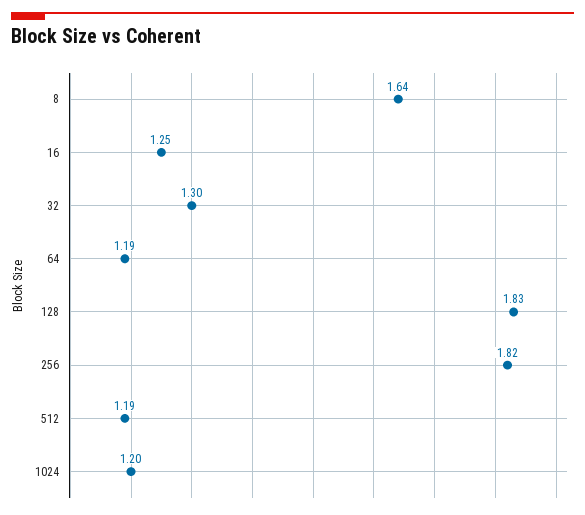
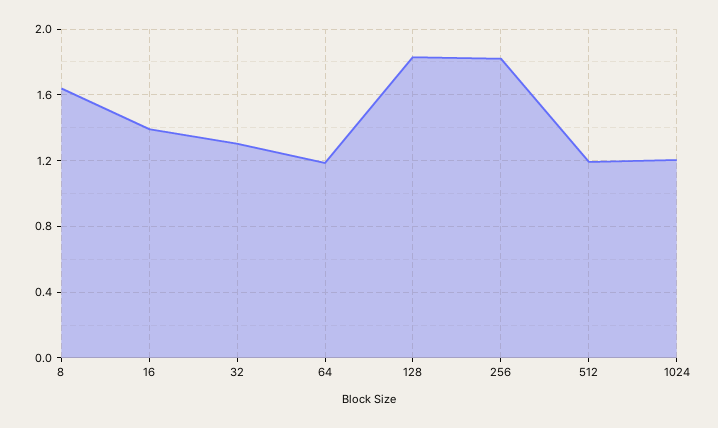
16: 1.25 -> 1.4

